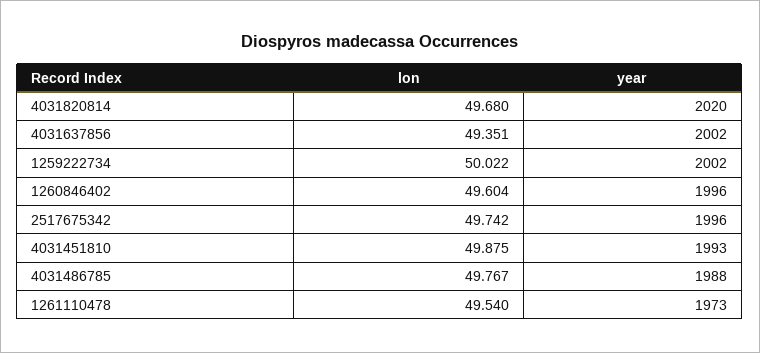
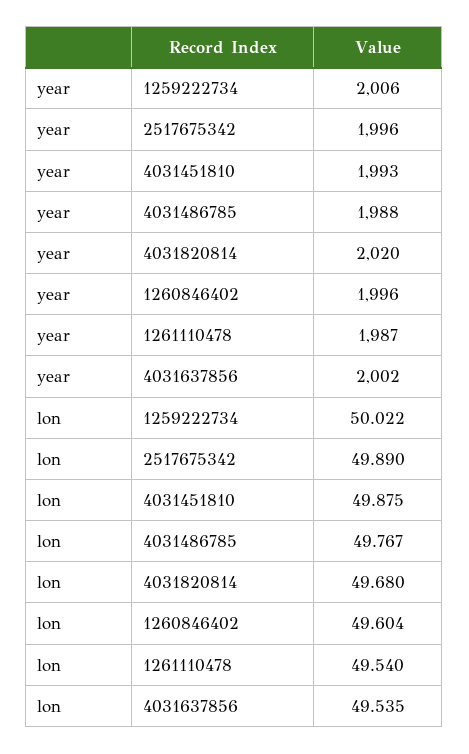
lon, 4031637856: 49.351 -> 49.535
year, 1259222734: 2002 -> 2006
lon, 2517675342: 49.742 -> 49.89
year, 1261110478: 1973 -> 1987

